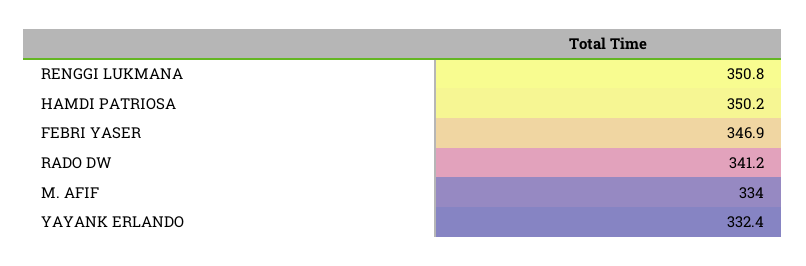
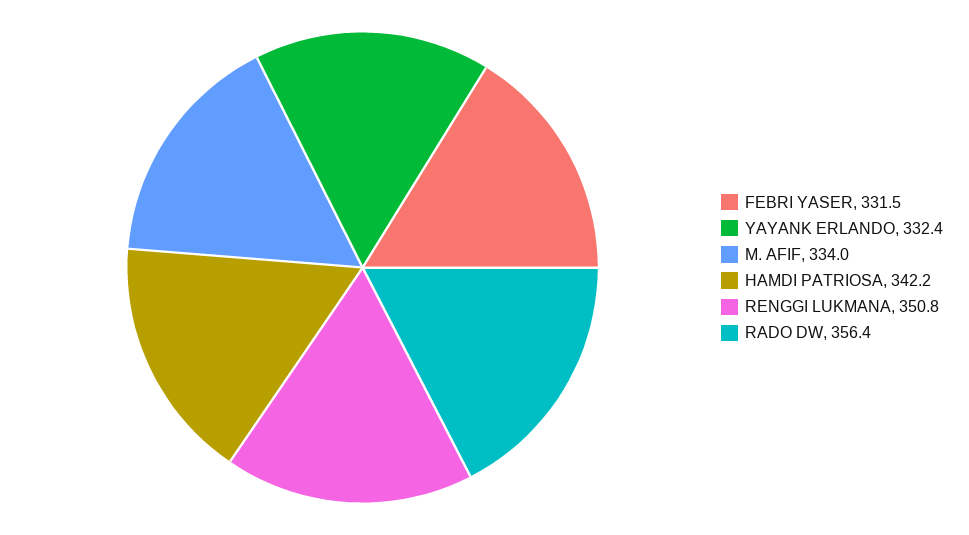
HAMDI PATRIOSA: 350.2 -> 342.2
FEBRI YASER: 346.9 -> 331.5
RADO DW: 341.2 -> 356.4

